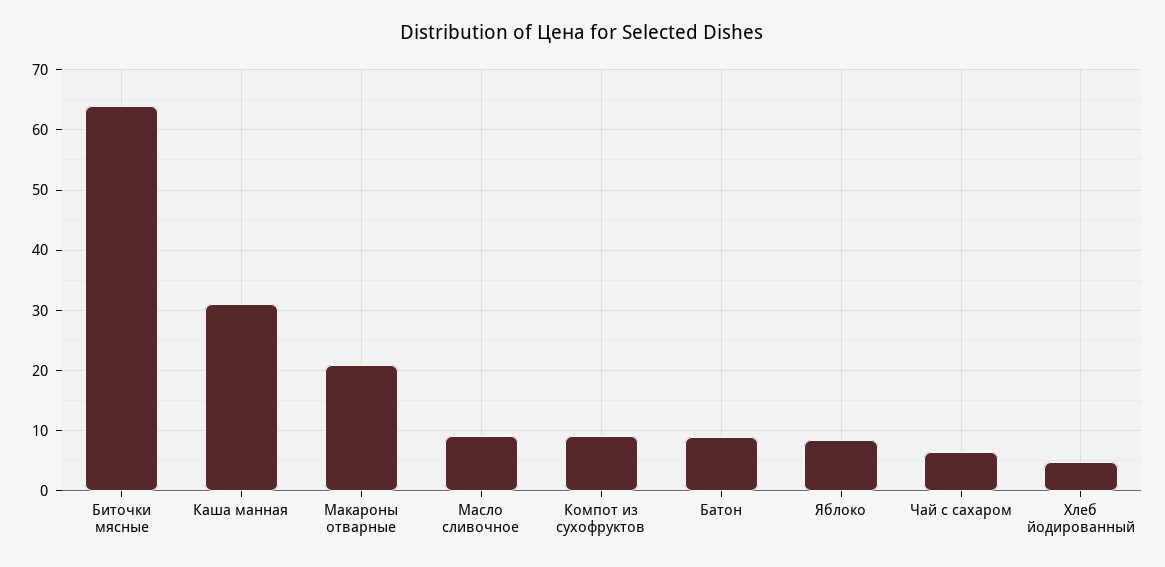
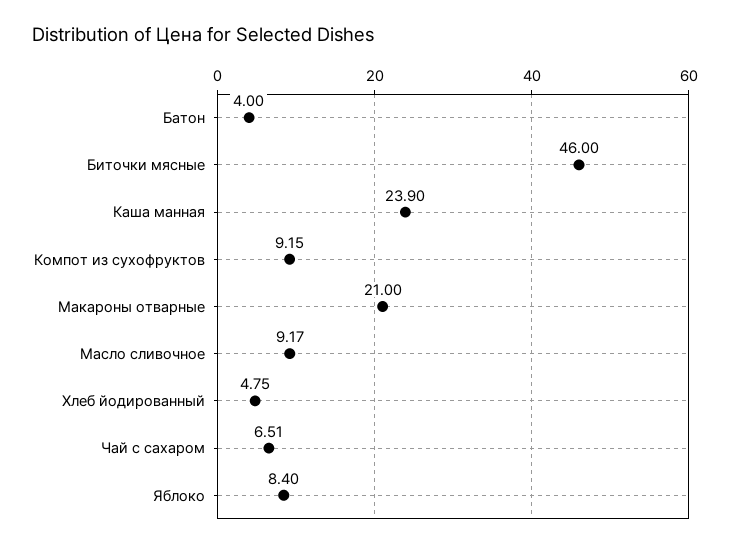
Биточки мясные: 64 -> 46
Каша манная: 31 -> 23.9
Батон: 9 -> 4

